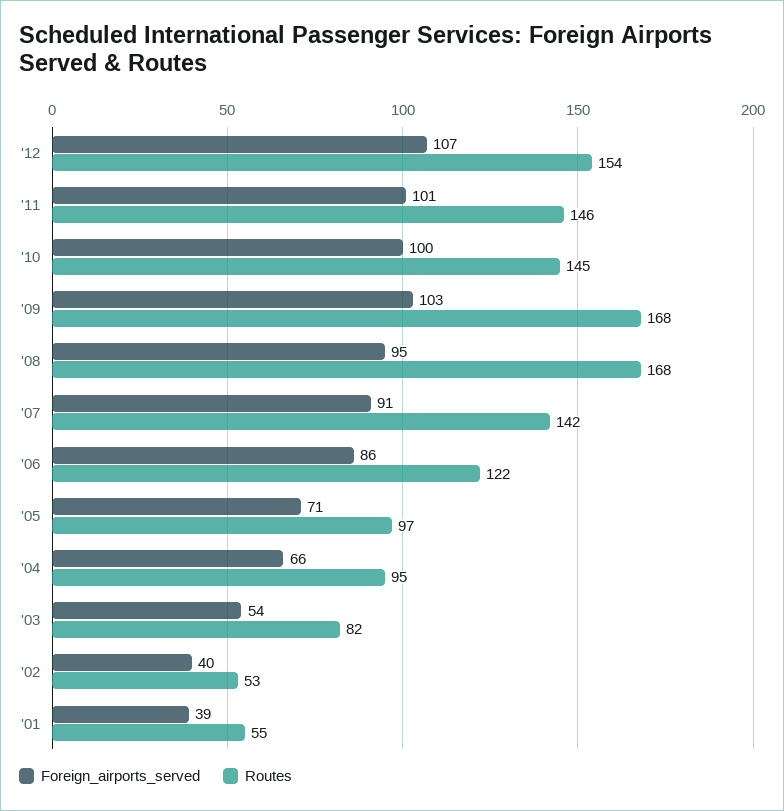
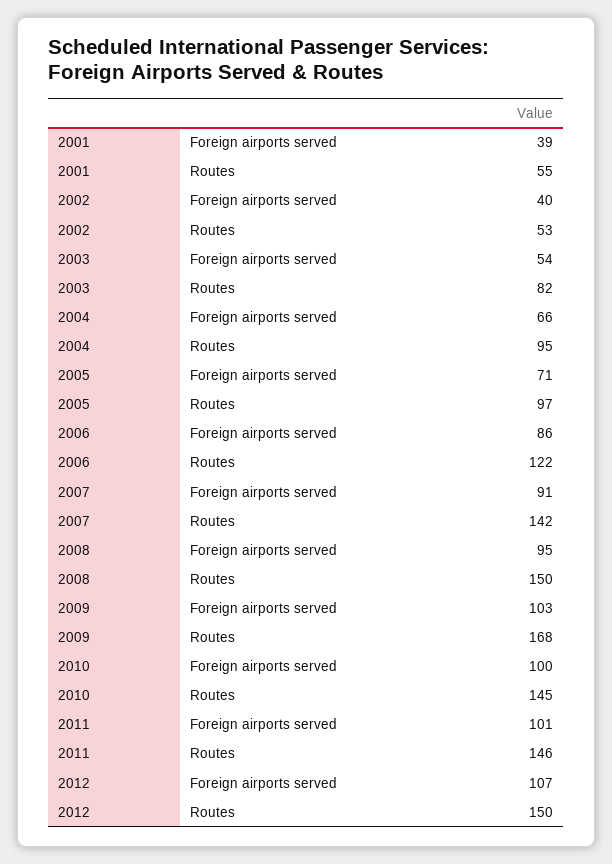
Routes, '12: 154 -> 150
Routes, '08: 168 -> 150

